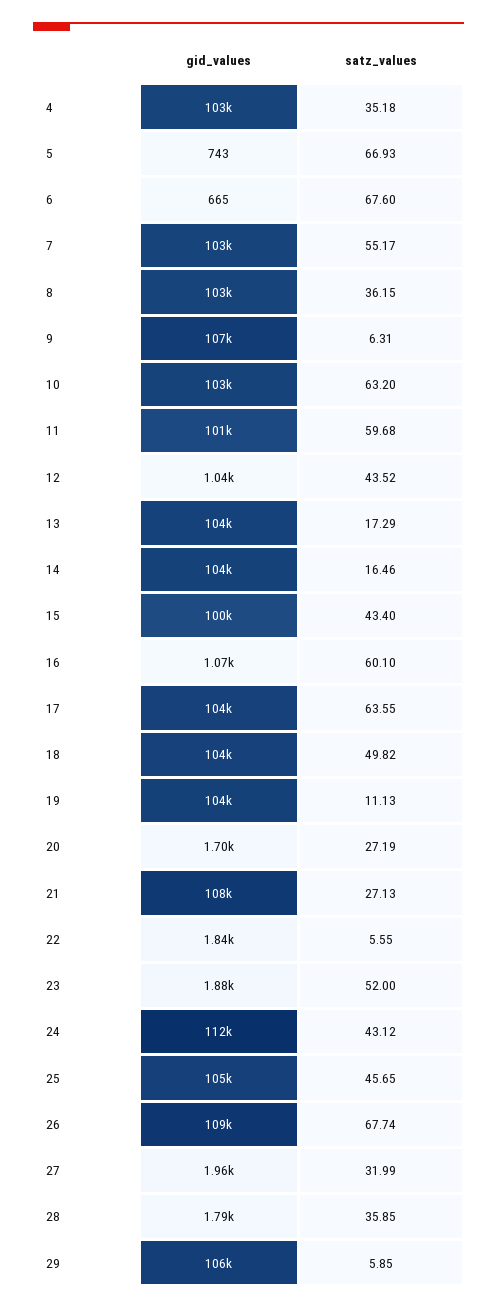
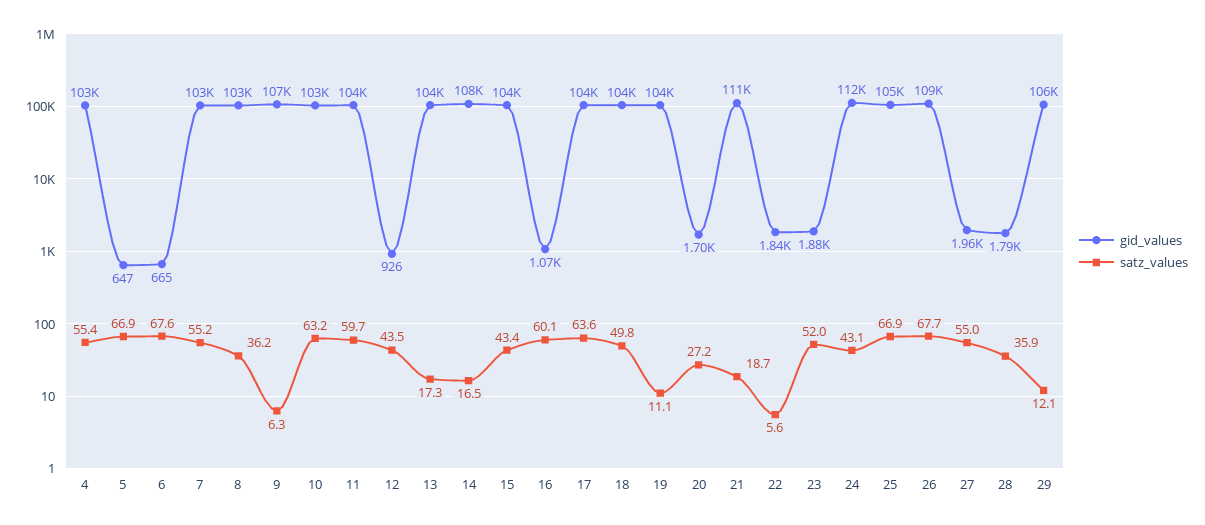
satz_values, 4: 35.18 -> 55.4
gid_values, 5: 743 -> 647
gid_values, 11: 101000 -> 104000
gid_values, 12: 1040 -> 926
gid_values, 14: 104000 -> 108000
gid_values, 15: 100000 -> 104000
gid_values, 21: 108000 -> 111000
satz_values, 21: 27.13 -> 18.7
satz_values, 25: 45.65 -> 66.9
satz_values, 27: 31.99 -> 55
satz_values, 29: 5.85 -> 12.1

